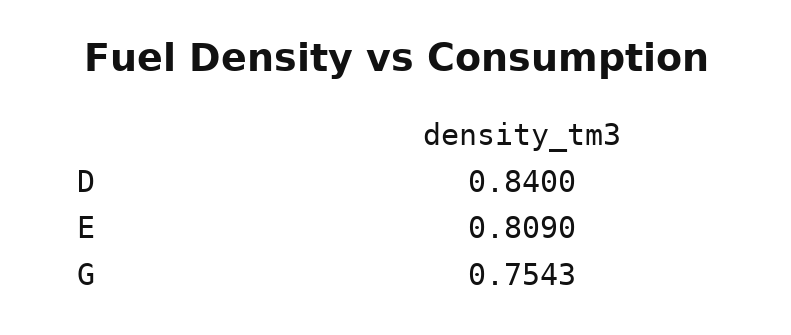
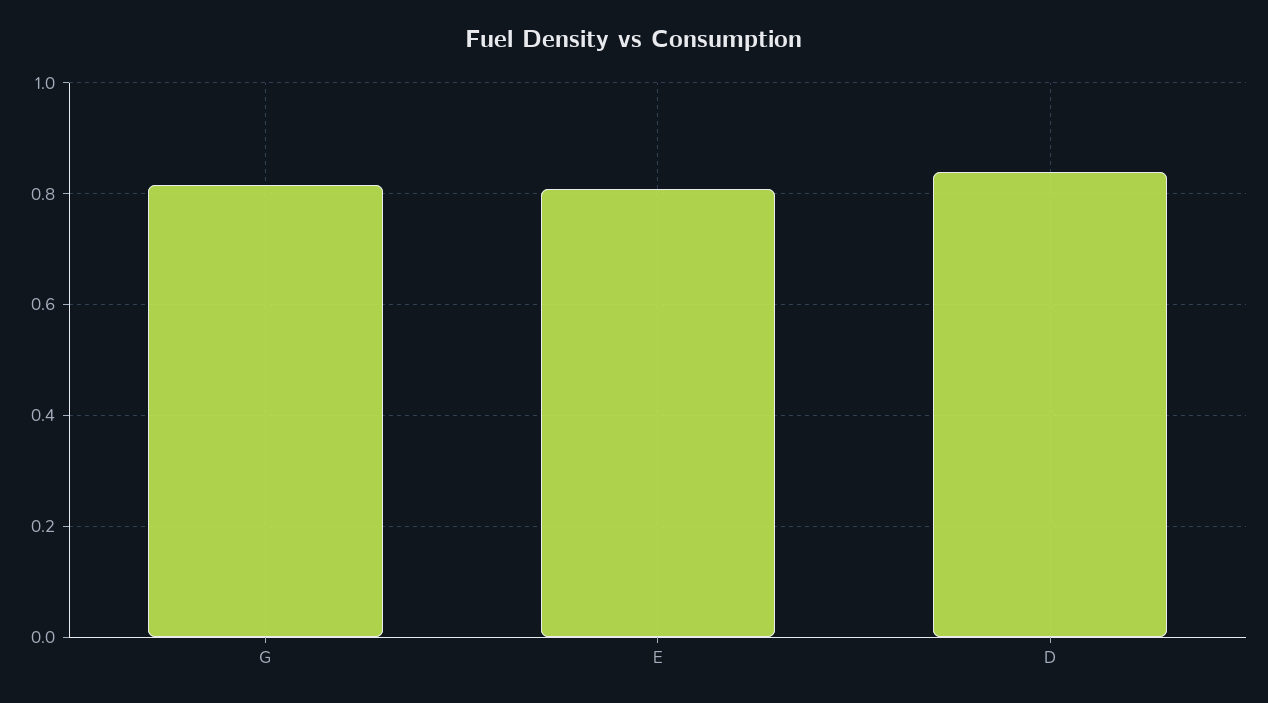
G: 0.7543 -> 0.82

